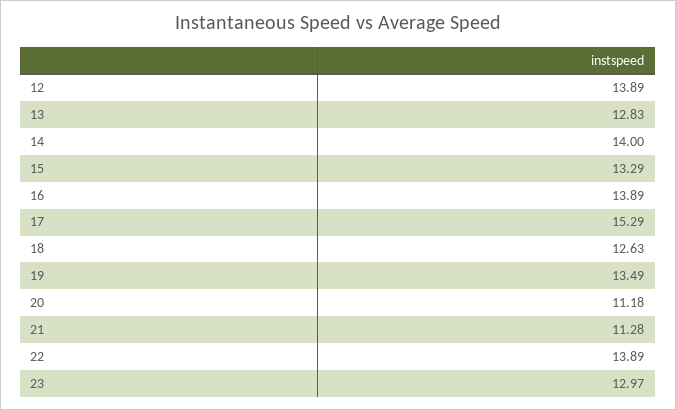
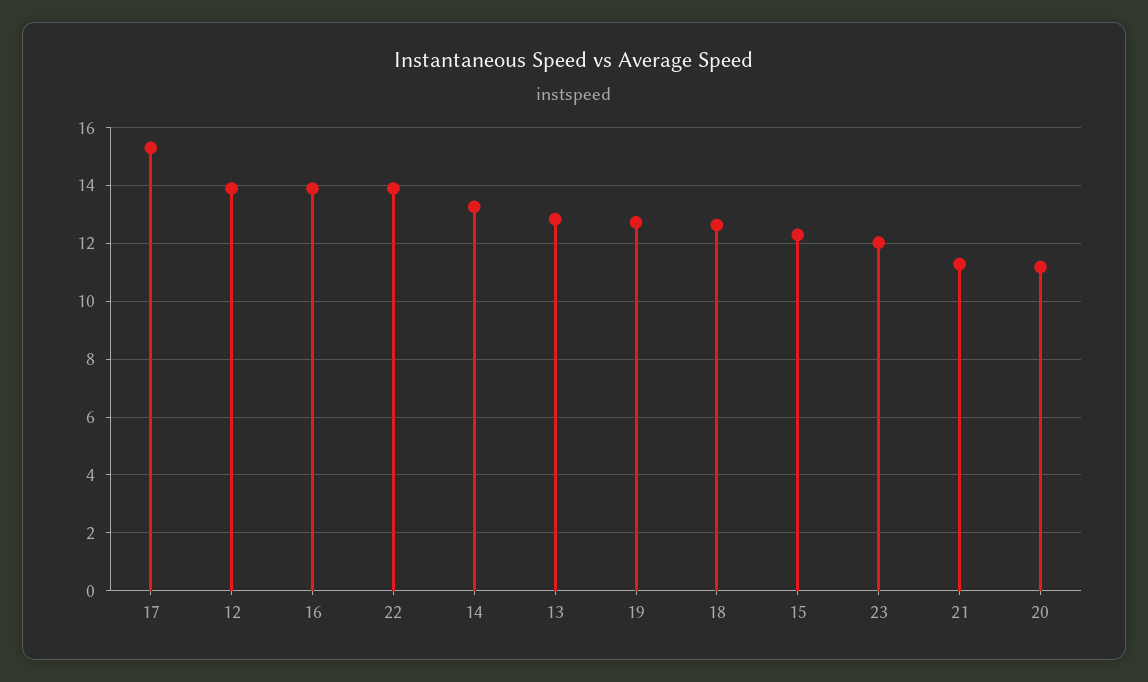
14: 14 -> 13.25
15: 13.29 -> 12.25
19: 13.49 -> 12.75
23: 12.97 -> 12

